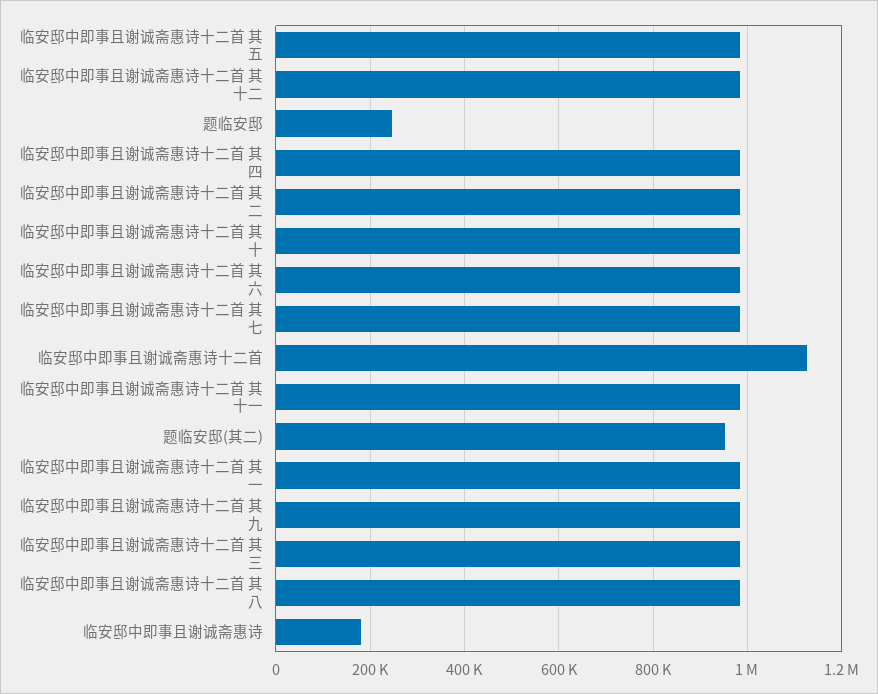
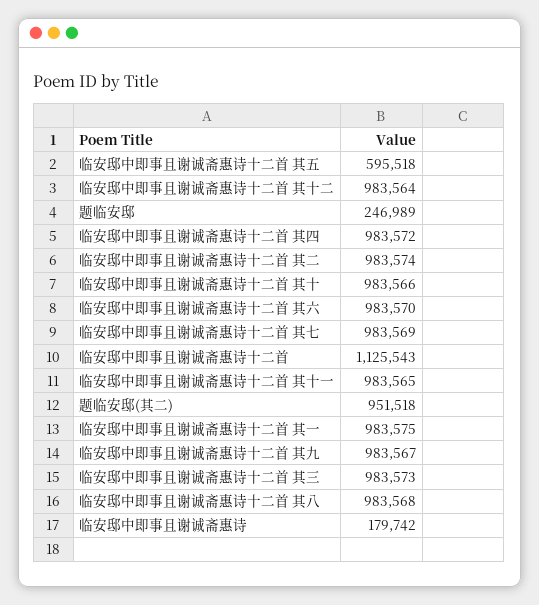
临安邸中即事且谢诚斋惠诗十二首 其五: 980000 -> 595518

